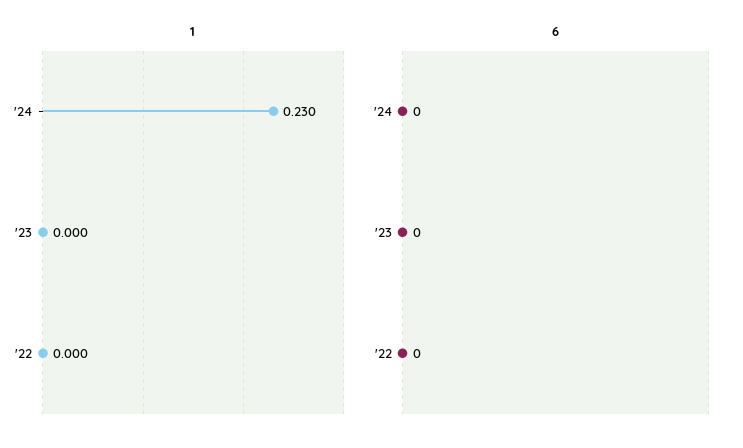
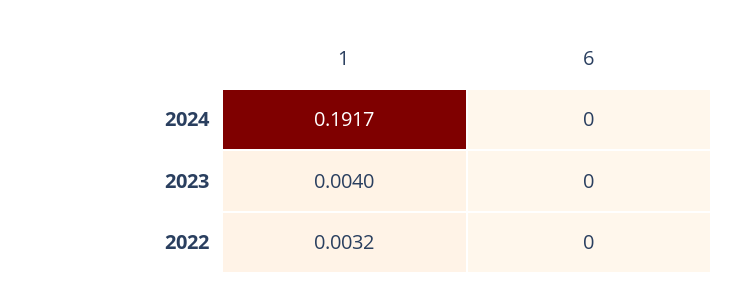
1, '24: 0.23 -> 0.1917
1, '23: 0 -> 0.004
1, '22: 0 -> 0.0032

